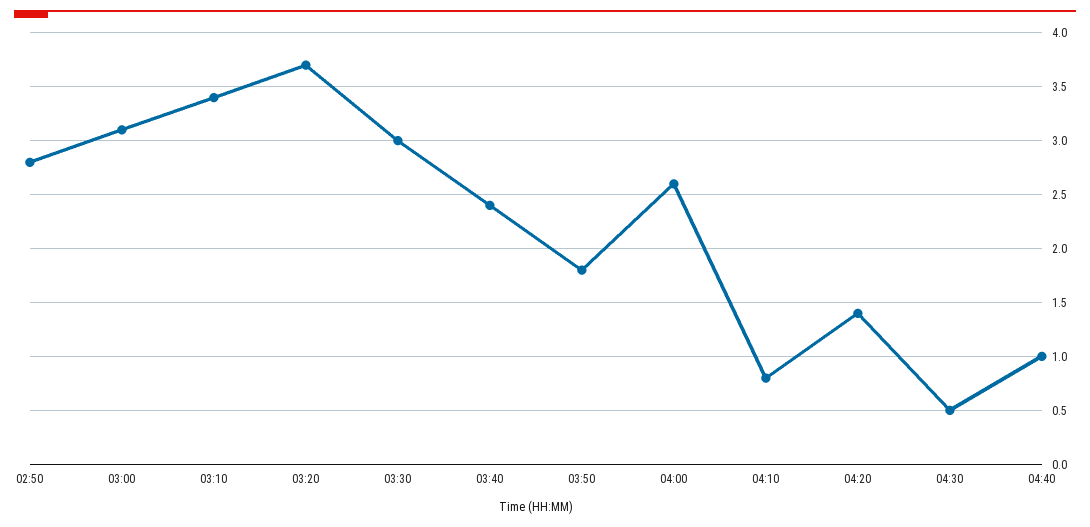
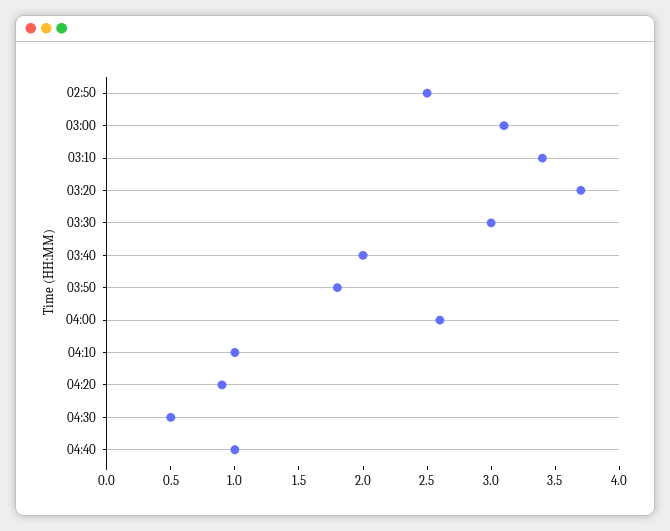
02:50: 2.8 -> 2.5
03:40: 2.4 -> 2
04:10: 0.8 -> 1
04:20: 1.4 -> 0.9

